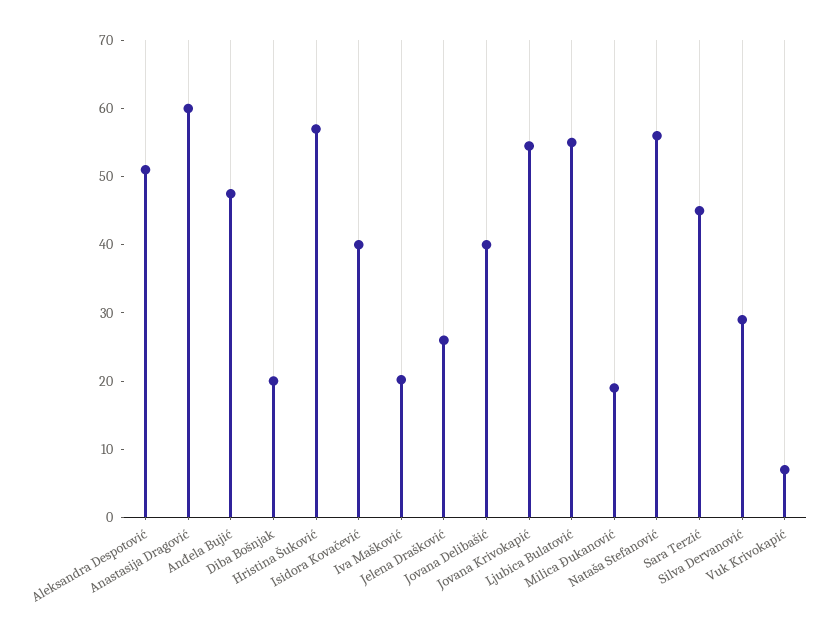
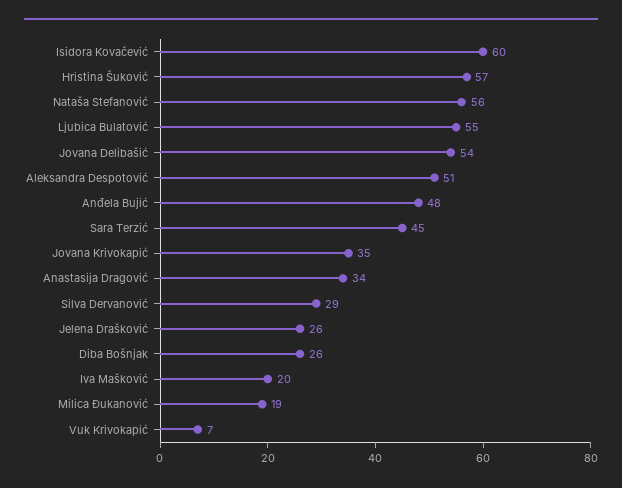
Anastasija Dragović: 60 -> 34
Diba Bošnjak: 20 -> 26
Isidora Kovačević: 40 -> 60
Jovana Delibašić: 40 -> 54
Jovana Krivokapić: 54 -> 35

